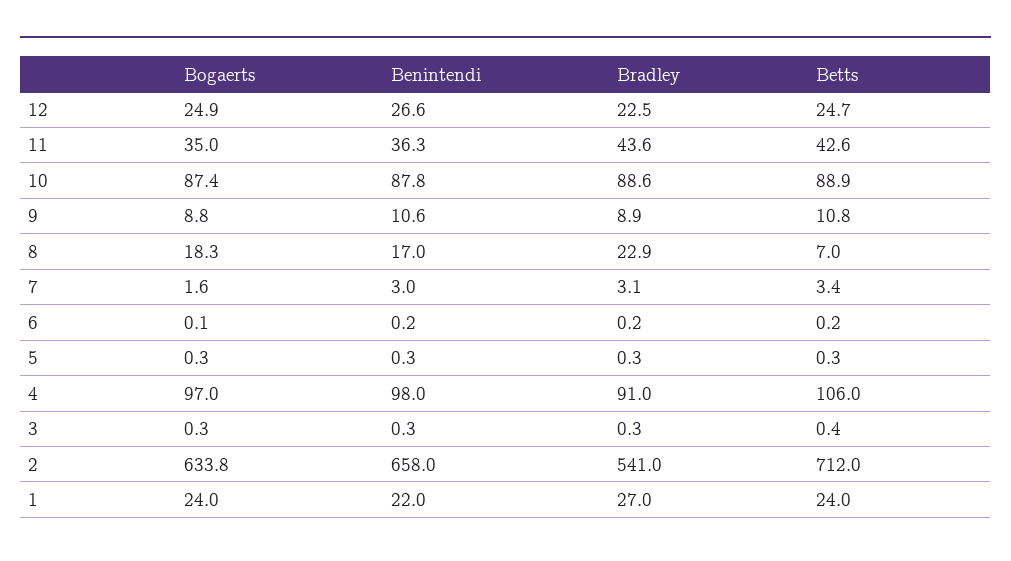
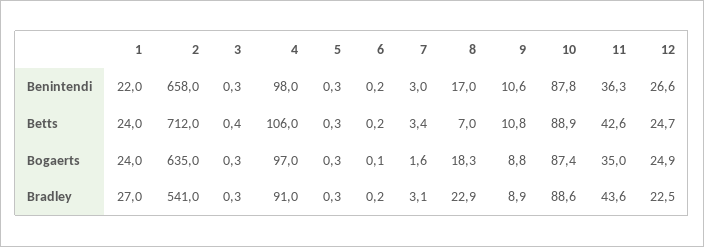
Bogaerts, 2: 633.8 -> 635

